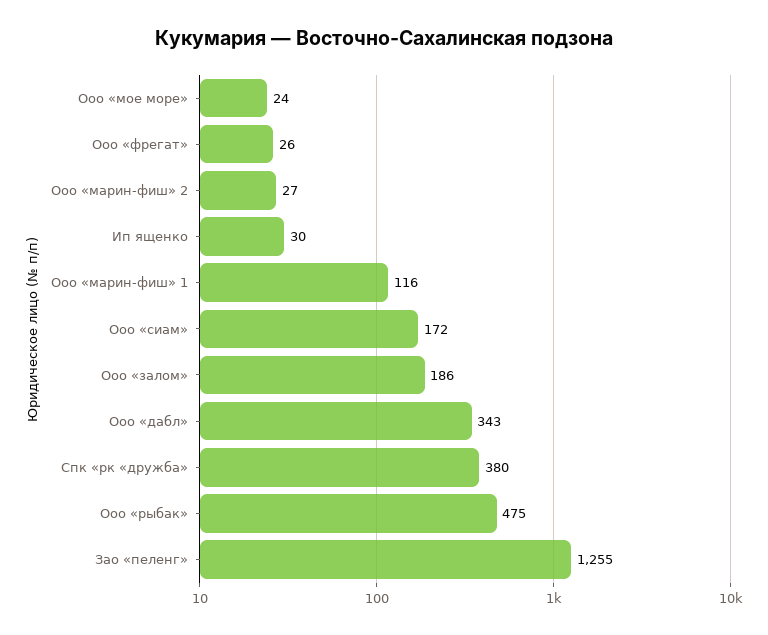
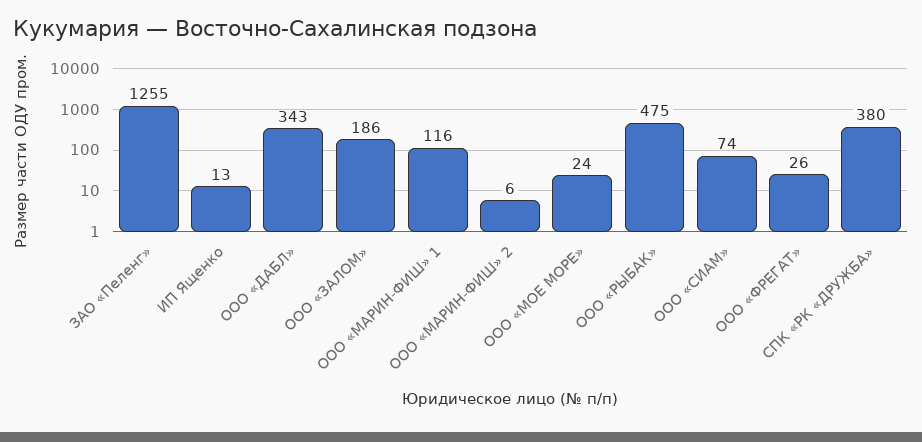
Ооо «марин-фиш» 2: 27 -> 6
Ип ященко: 30 -> 13
Ооо «сиам»: 172 -> 74

